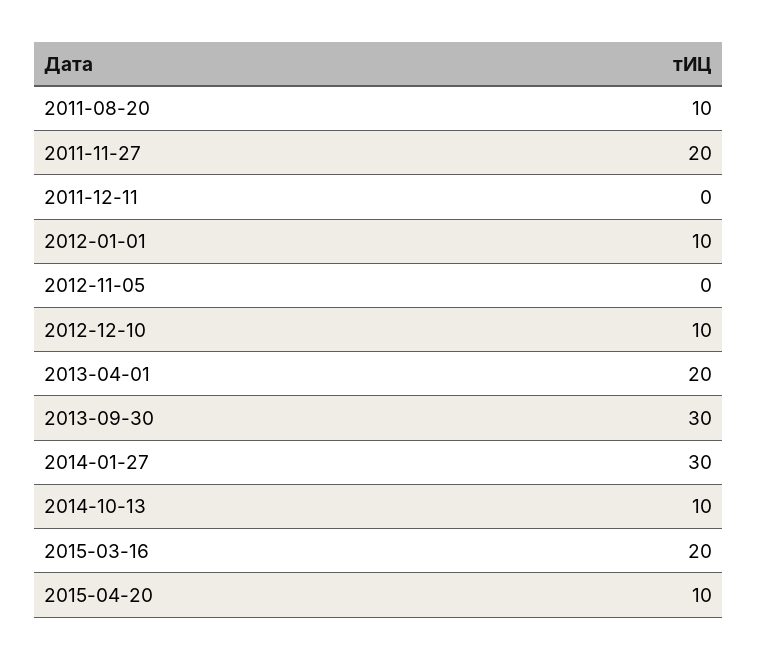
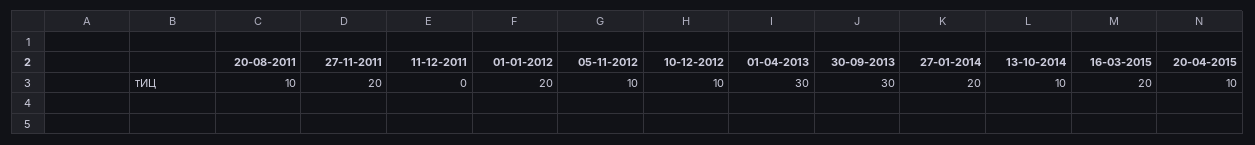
2012-01-01: 10 -> 20
2012-11-05: 0 -> 10
2013-04-01: 20 -> 30
2014-01-27: 30 -> 20

